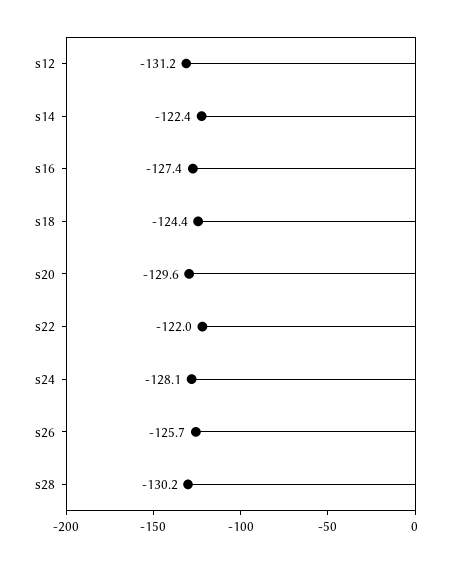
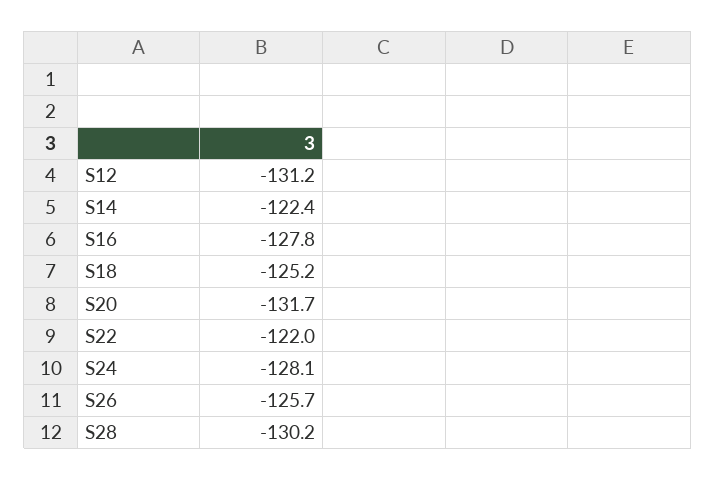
s16: -127.4 -> -127.8
s18: -124.4 -> -125.2
s20: -129.6 -> -131.7

